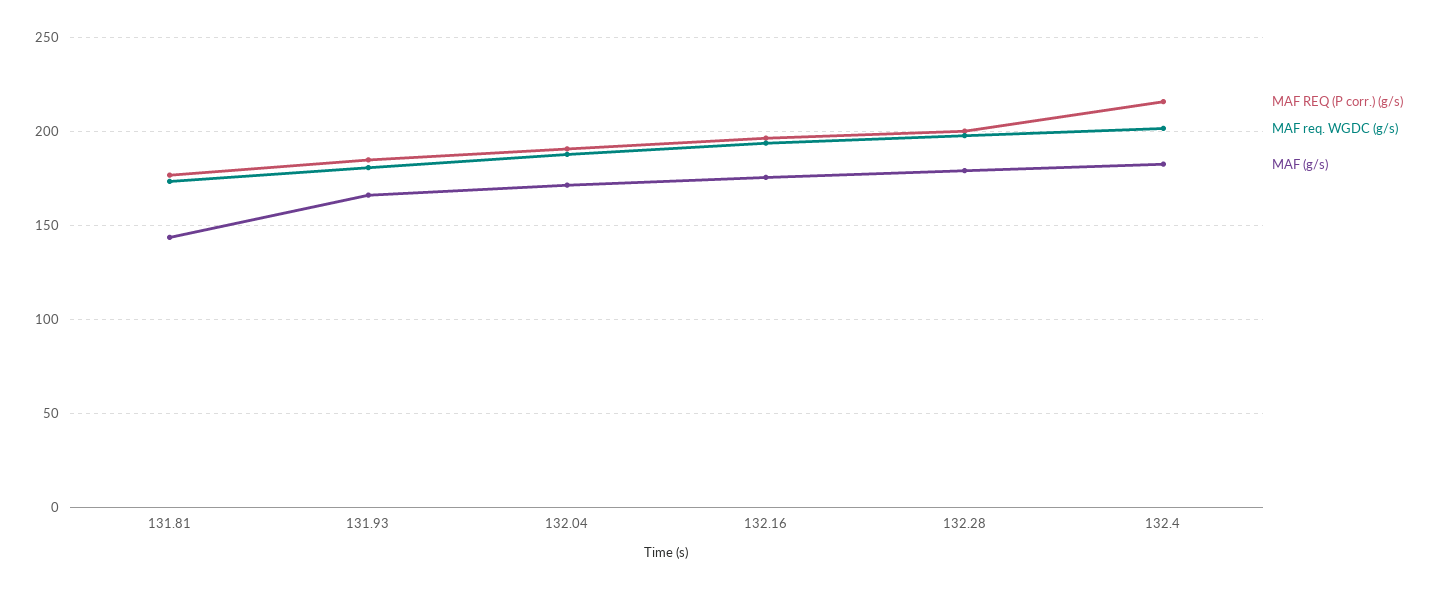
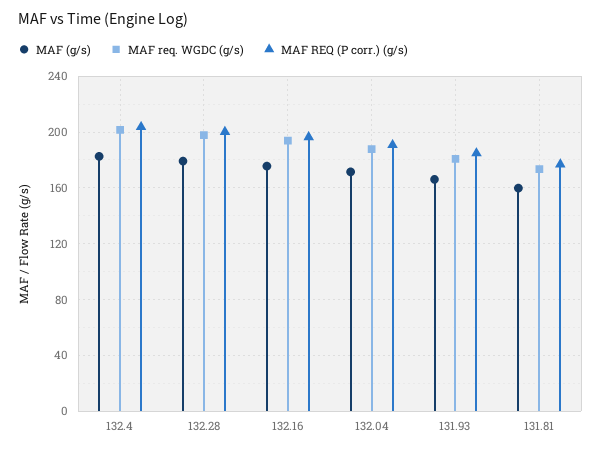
MAF (g/s), 131.81: 145 -> 160
MAF REQ (P corr.) (g/s), 132.4: 215 -> 205

